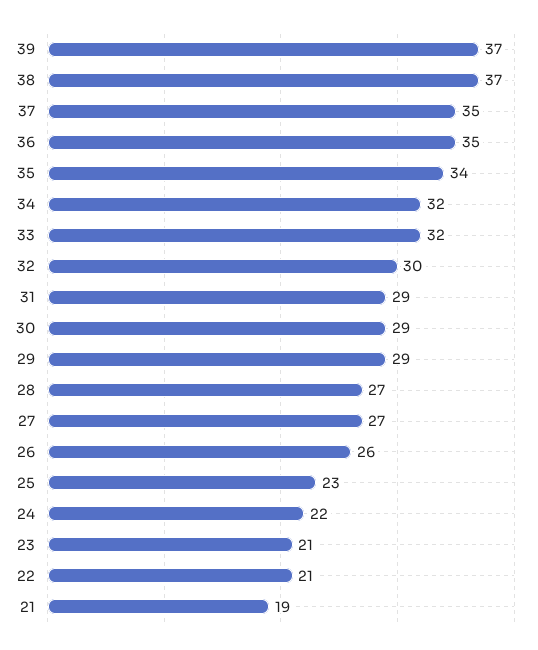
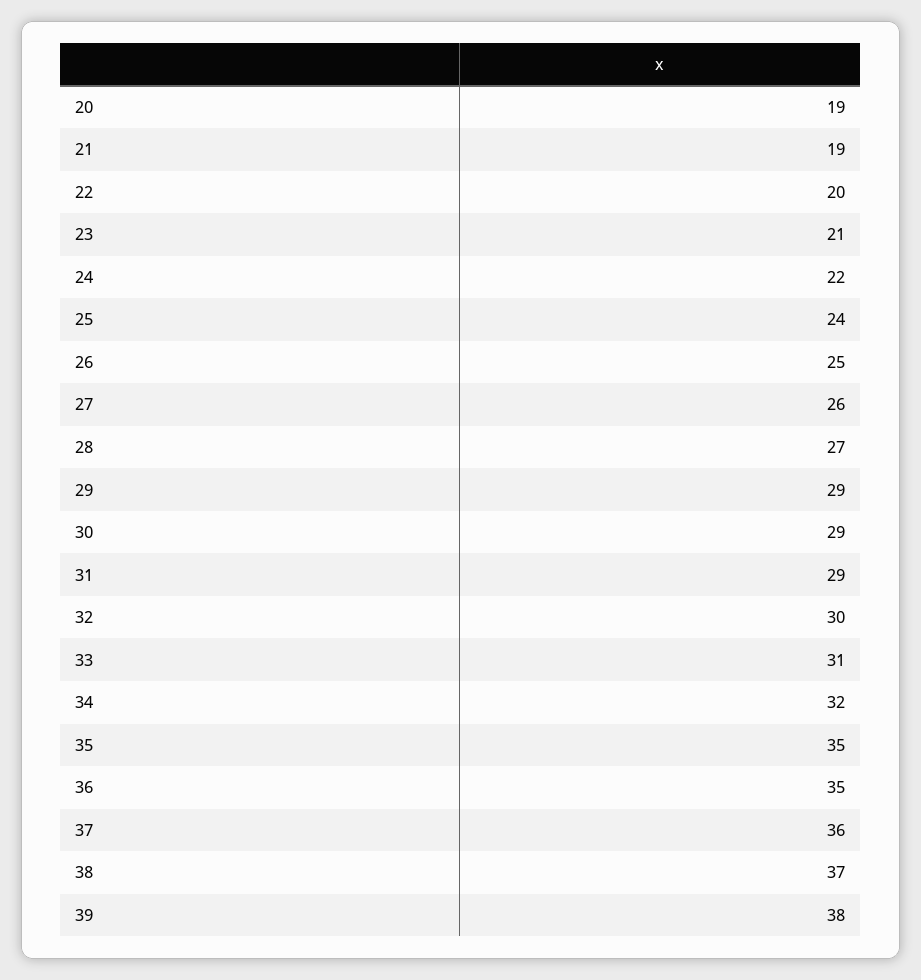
39: 37 -> 38
37: 35 -> 36
35: 34 -> 35
33: 32 -> 31
27: 27 -> 26
26: 26 -> 25
25: 23 -> 24
22: 21 -> 20
20: none -> 19

